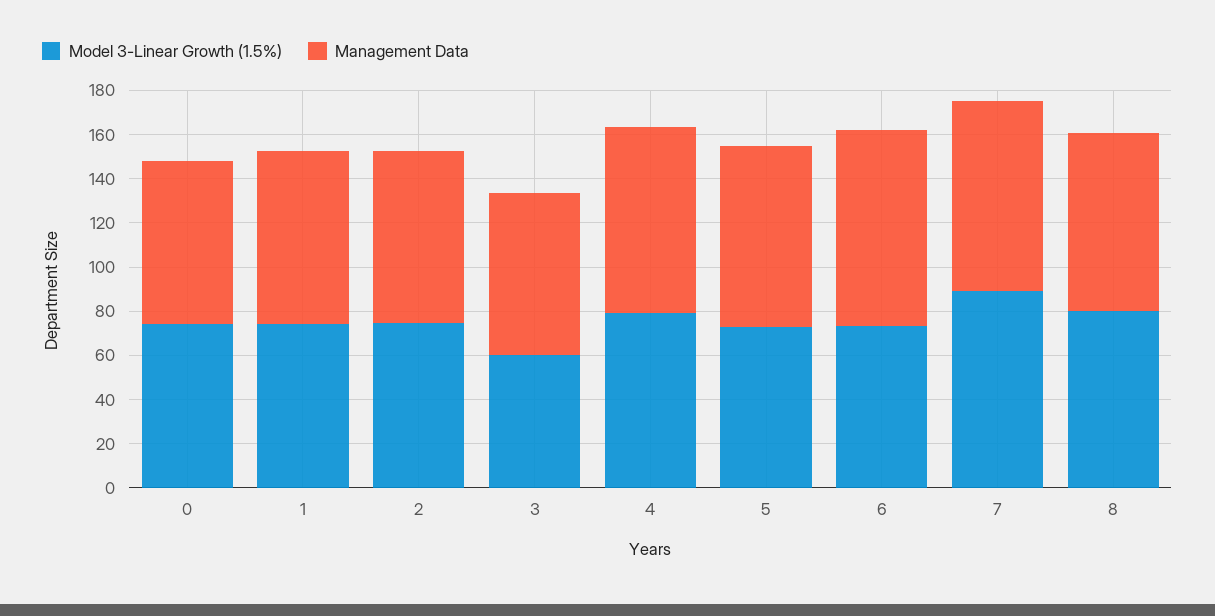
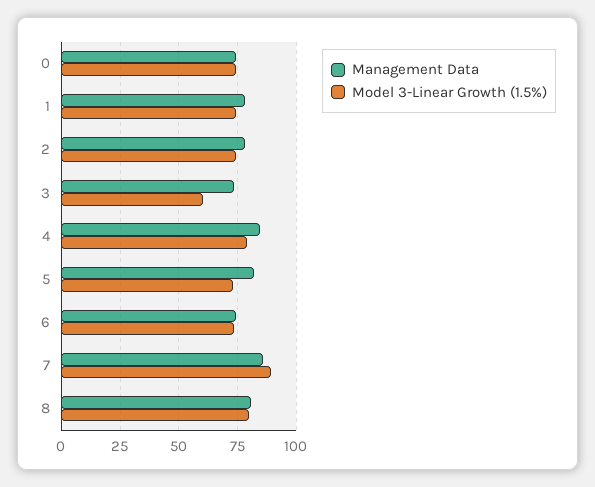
Management Data, 6: 90 -> 75

